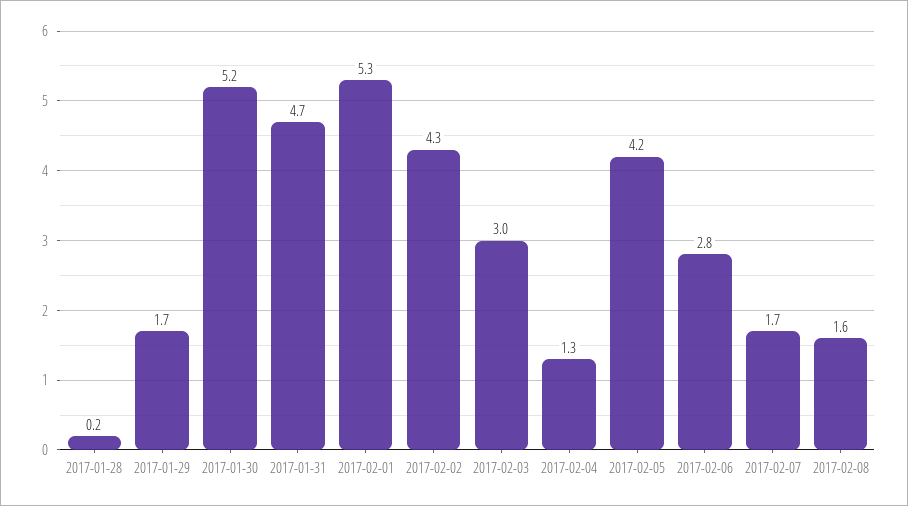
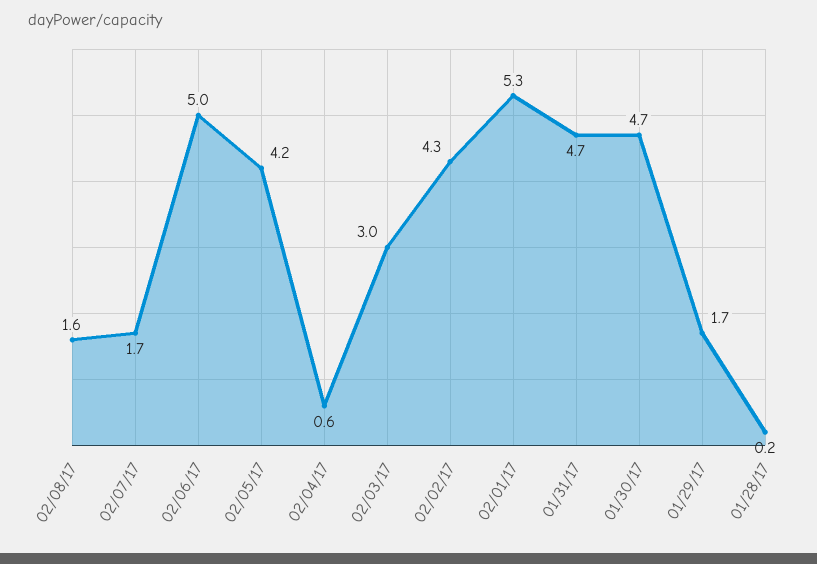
2017-01-30: 5.2 -> 4.7
2017-02-04: 1.3 -> 0.6
2017-02-06: 2.8 -> 5

